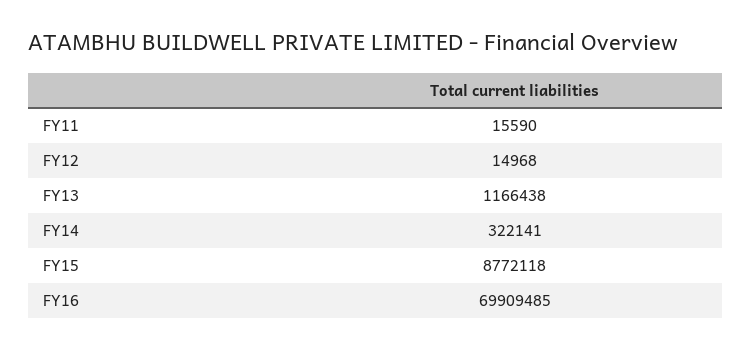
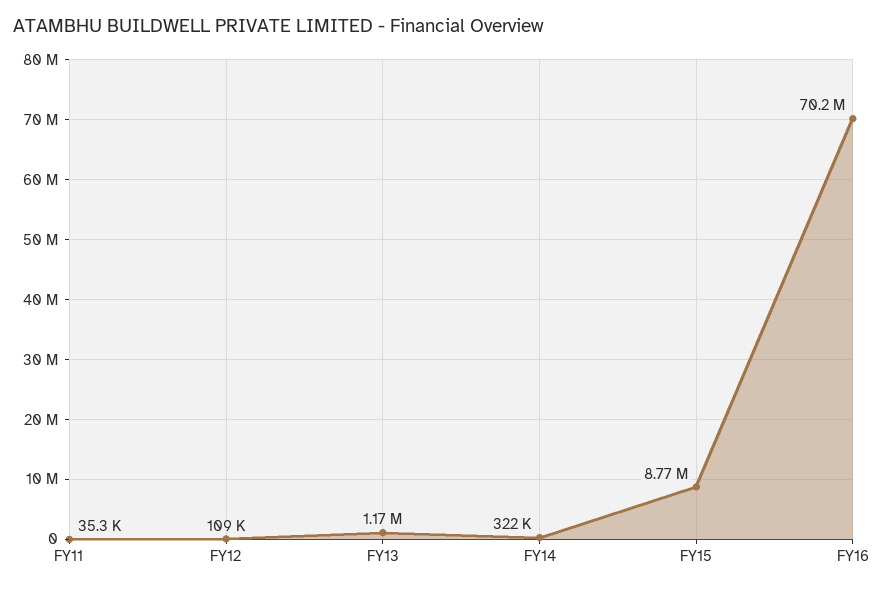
FY11: 15590 -> 35300
FY12: 14968 -> 109000
FY16: 69909485 -> 70200000

